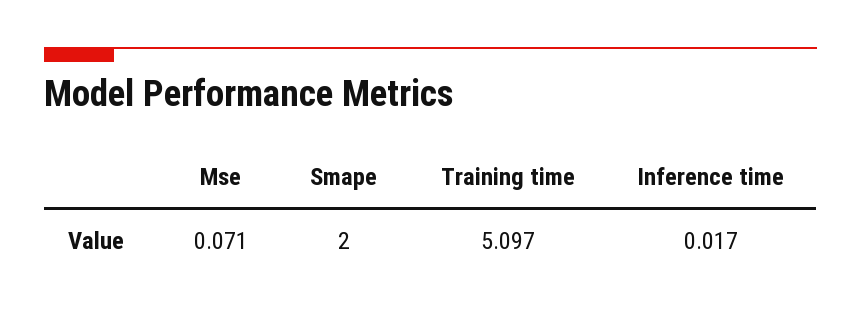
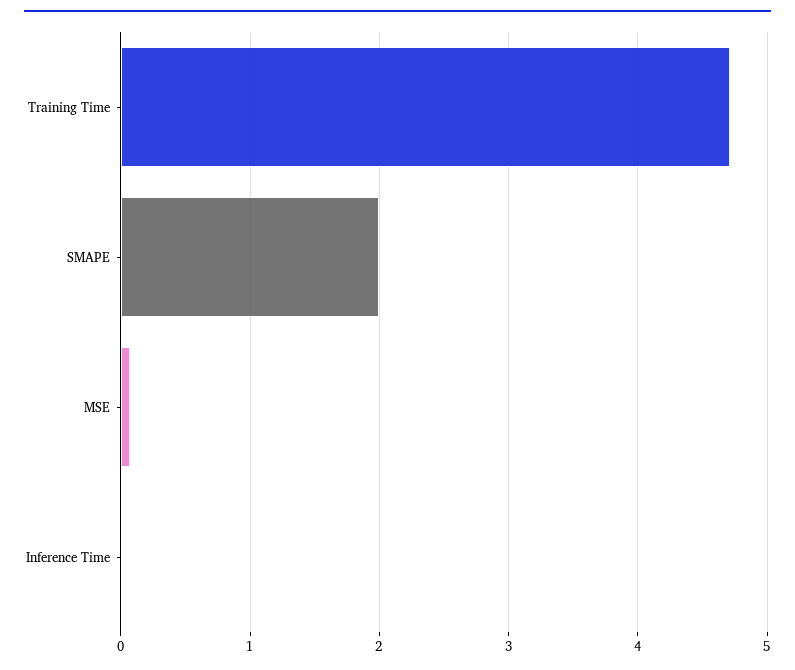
Training time: 5.097 -> 4.7

